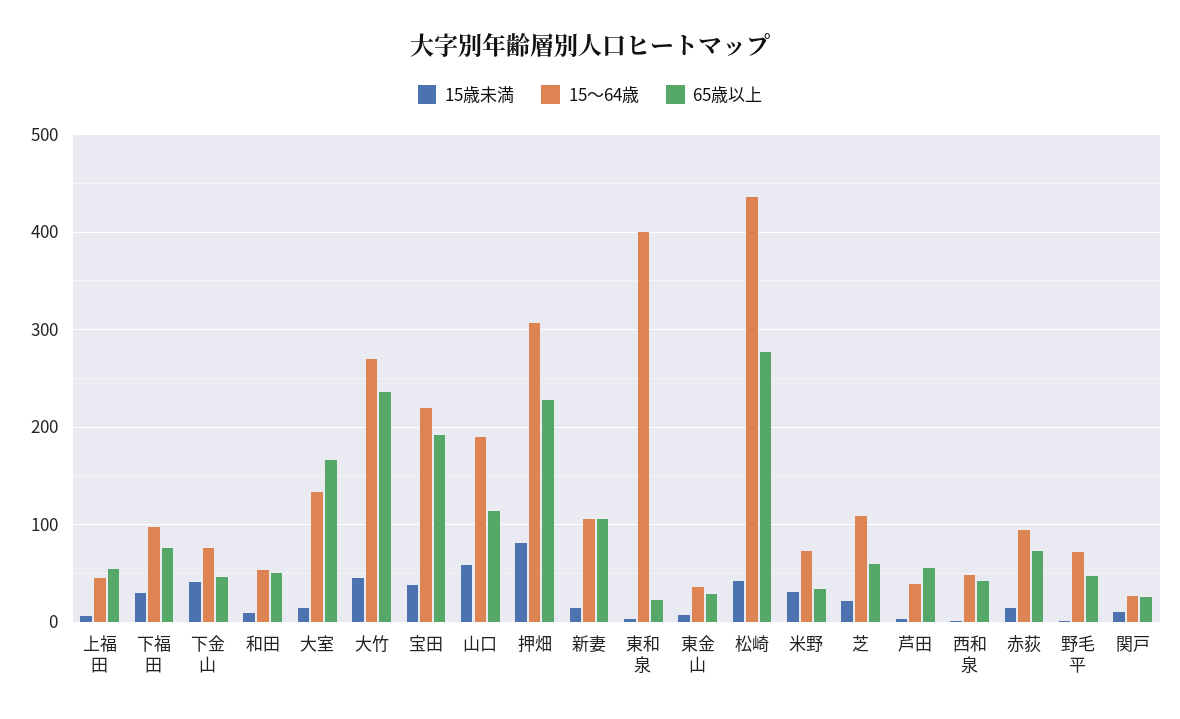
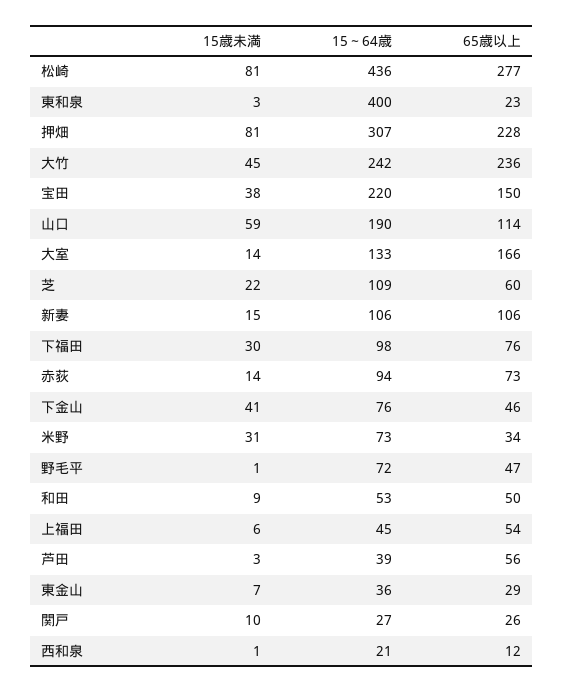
15～64歳, 大竹: 270 -> 242
65歳以上, 宝田: 190 -> 150
15歳未満, 松崎: 40 -> 81
15～64歳, 西和泉: 50 -> 21
65歳以上, 西和泉: 40 -> 12

